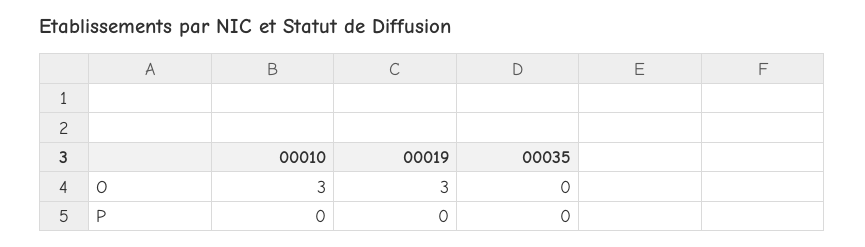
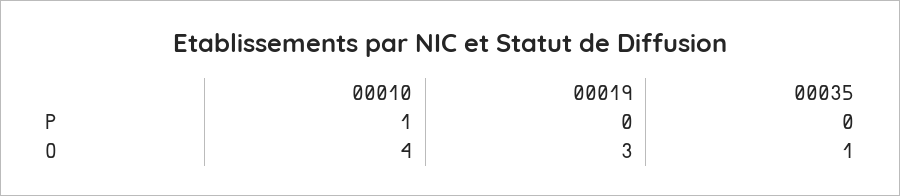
00010, O: 3 -> 4
00035, O: 0 -> 1
00010, P: 0 -> 1

